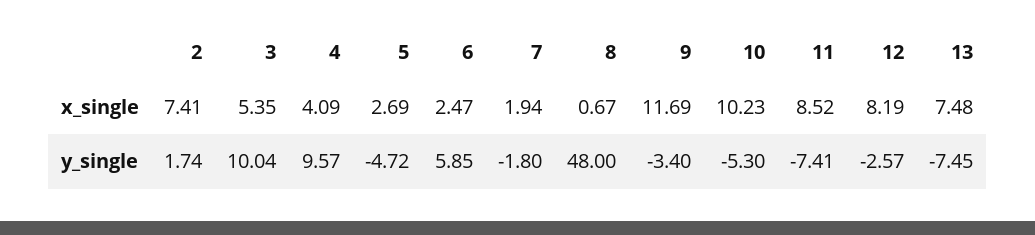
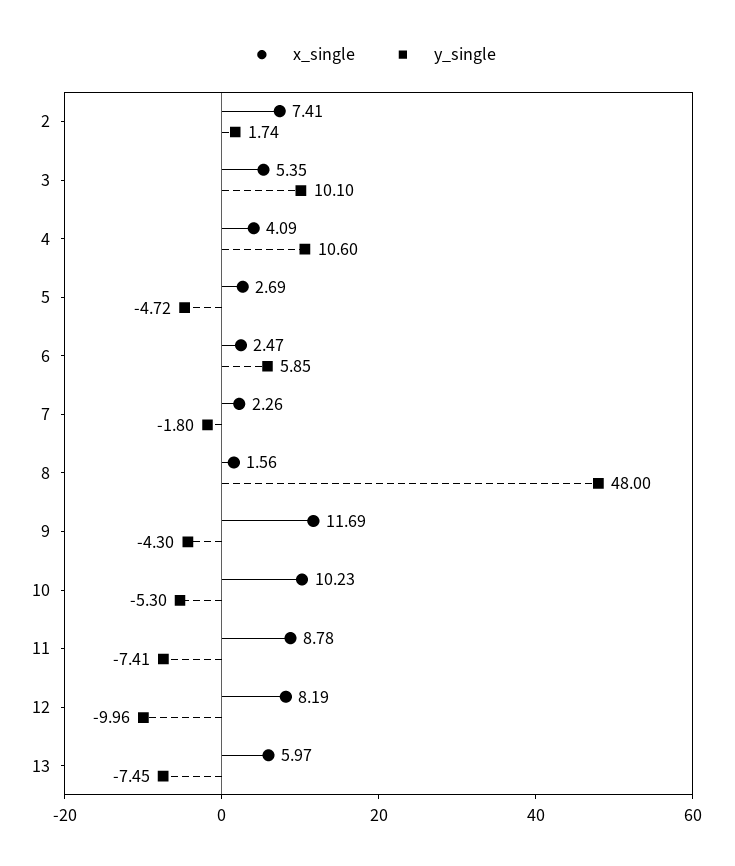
x_single, 7: 1.94 -> 2.26
x_single, 8: 0.67 -> 1.56
x_single, 11: 8.52 -> 8.78
x_single, 13: 7.48 -> 5.97
y_single, 3: 10.04 -> 10.1
y_single, 4: 9.57 -> 10.6
y_single, 9: -3.4 -> -4.3
y_single, 12: -2.57 -> -9.96

